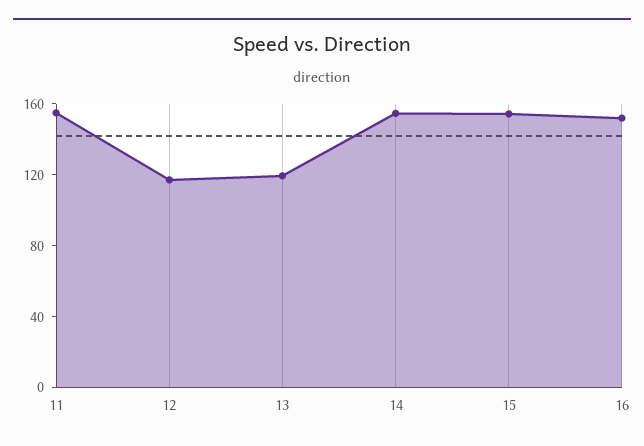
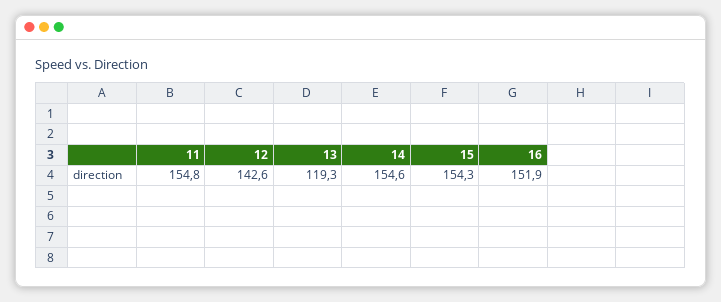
12: 120 -> 142.6

